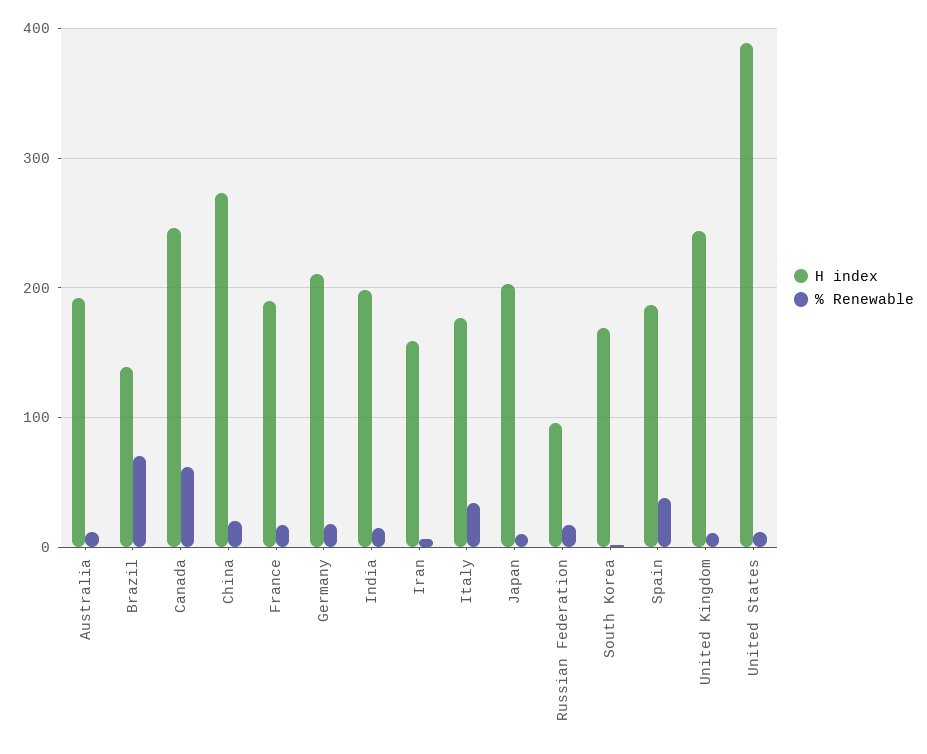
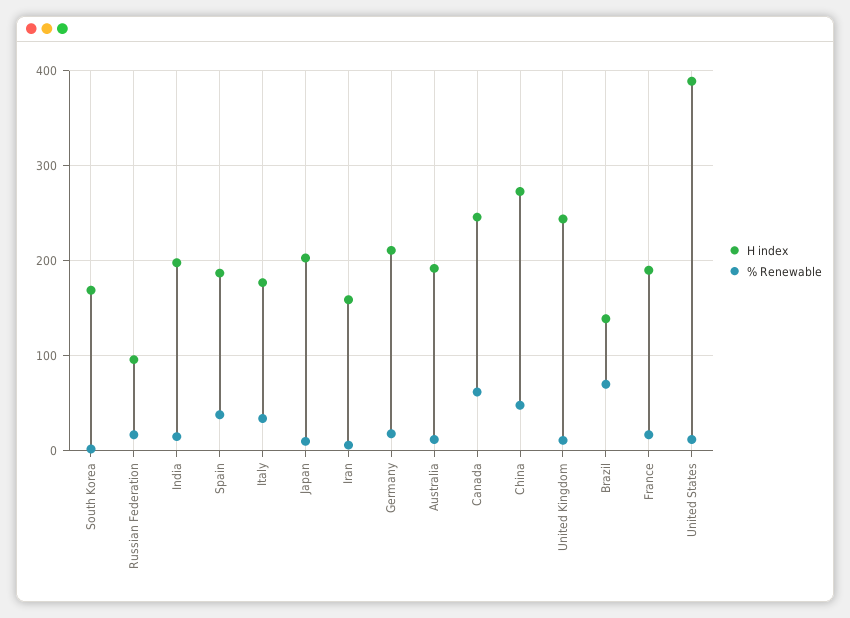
% Renewable, China: 20 -> 50

